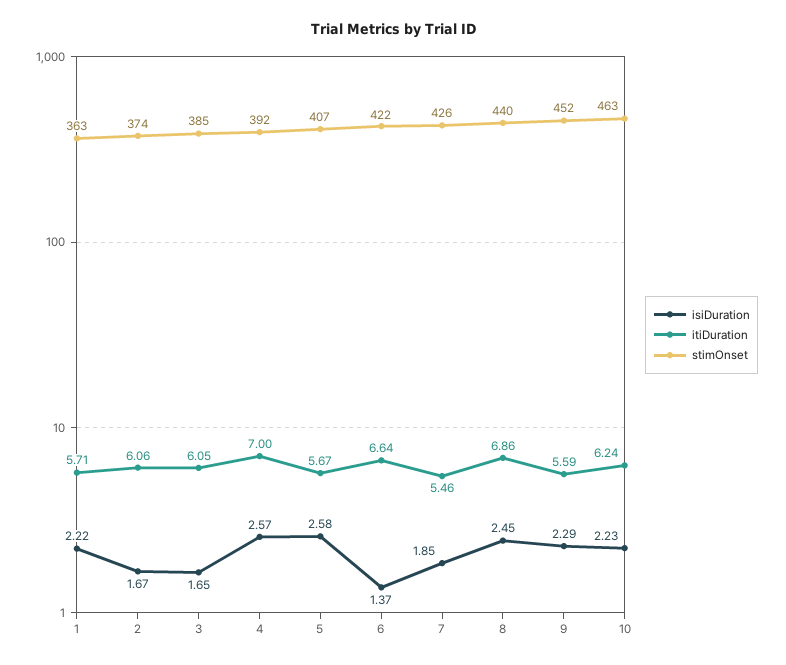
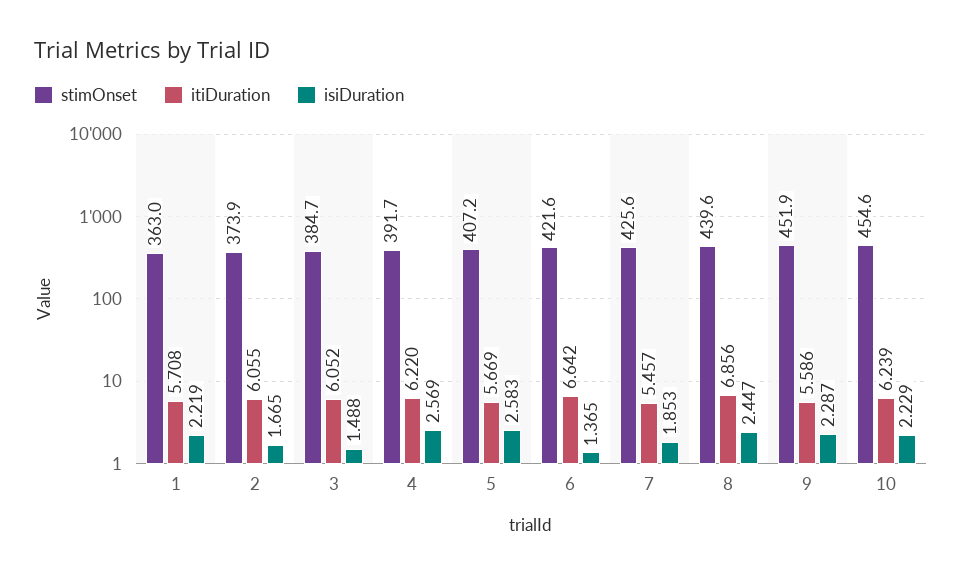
isiDuration, 3: 1.65 -> 1.488
itiDuration, 4: 7 -> 6.22
stimOnset, 10: 463 -> 454.6

